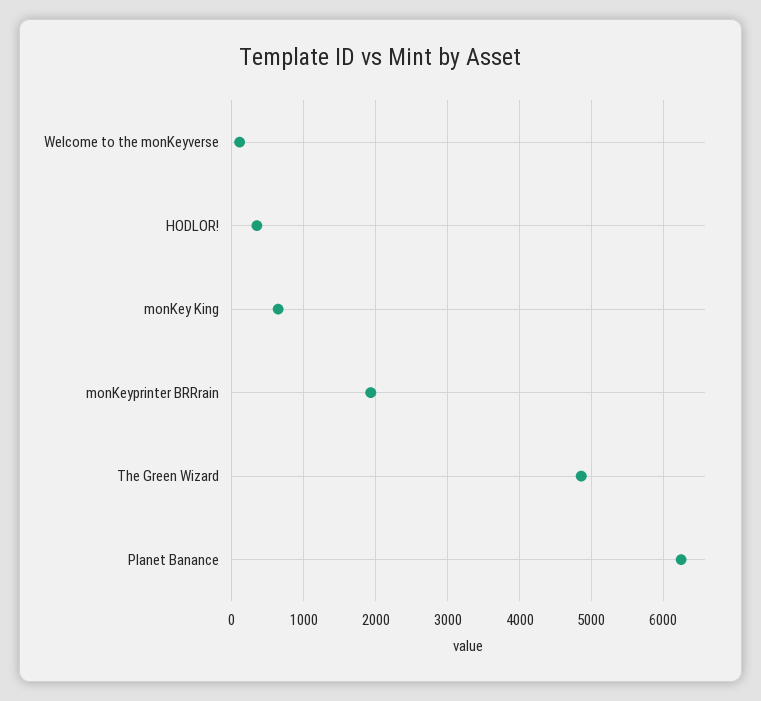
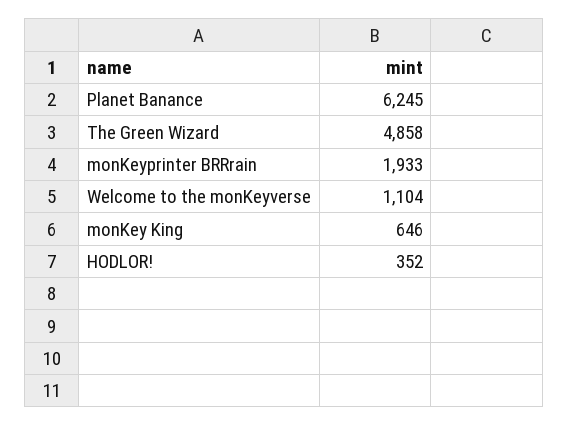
Welcome to the monKeyverse: 100 -> 1104

